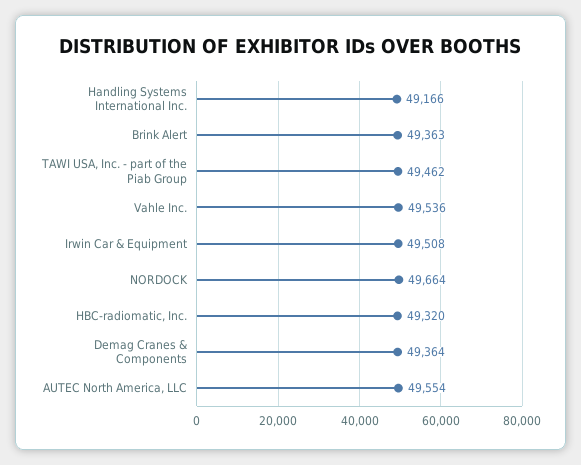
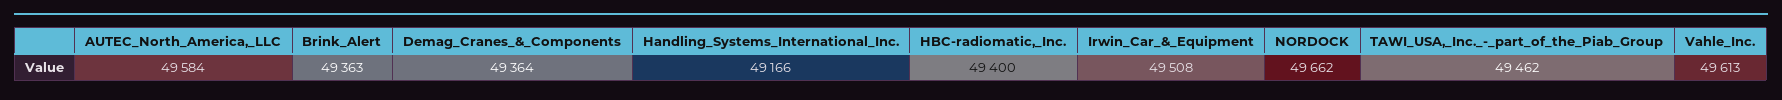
Vahle Inc.: 49536 -> 49613
NORDOCK: 49664 -> 49662
HBC-radiomatic, Inc.: 49320 -> 49400
AUTEC North America, LLC: 49554 -> 49584

